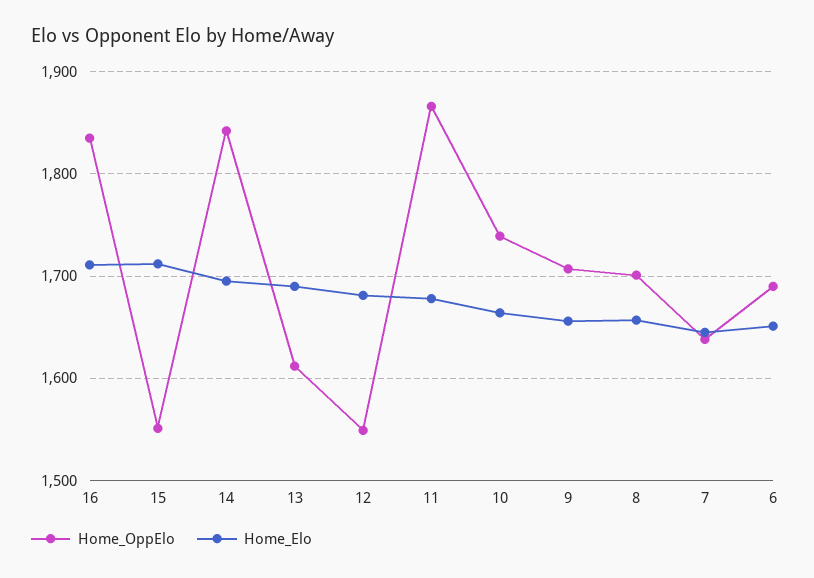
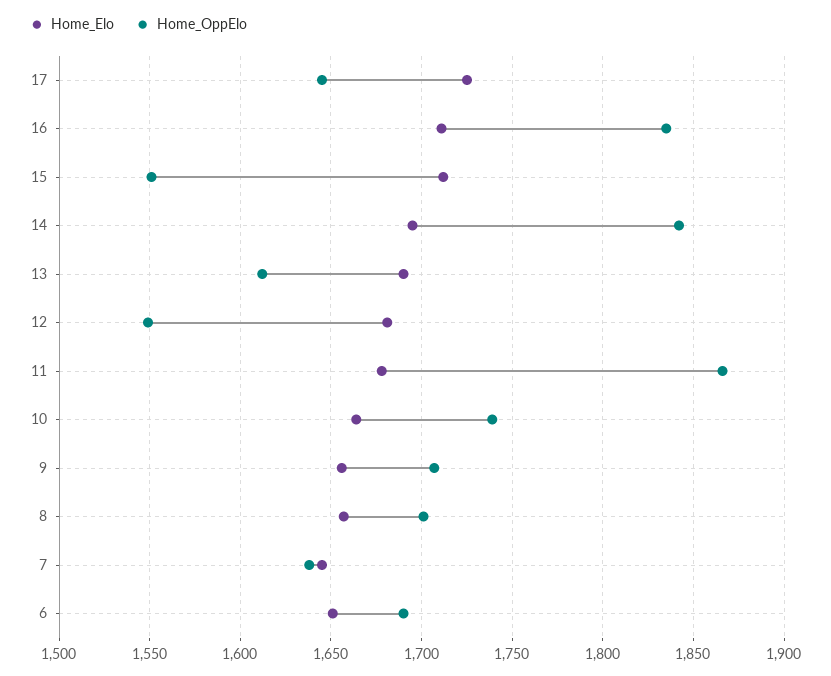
Home_Elo, 17: none -> 1725
Home_OppElo, 17: none -> 1645

